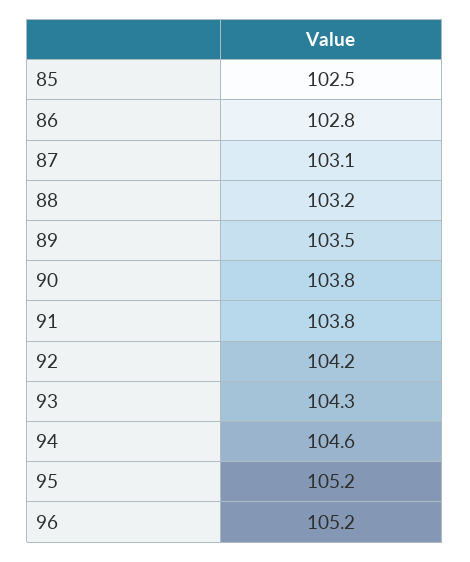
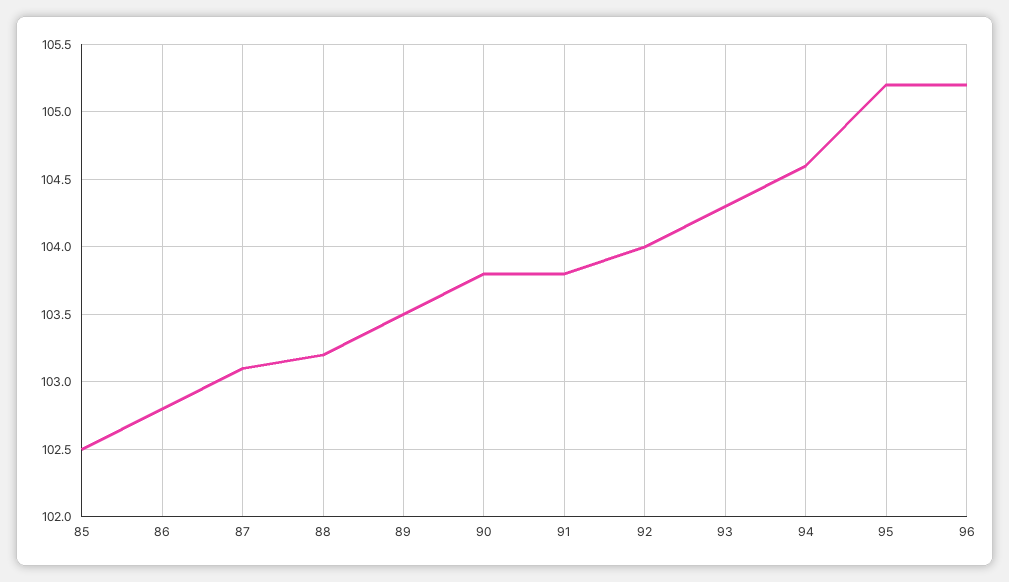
92: 104.2 -> 104

